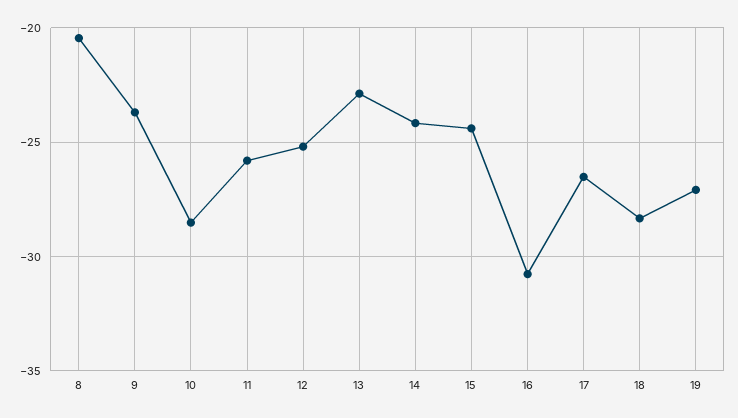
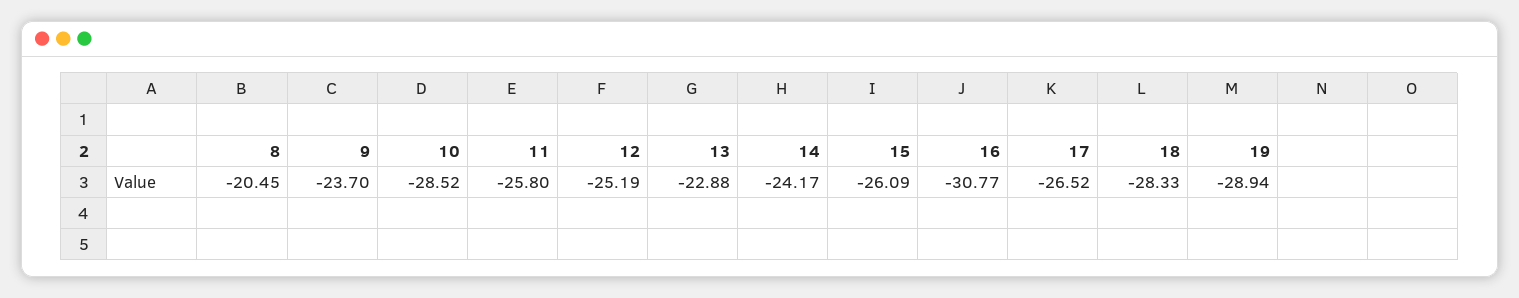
15: -24.5 -> -26.09
19: -27 -> -28.94

